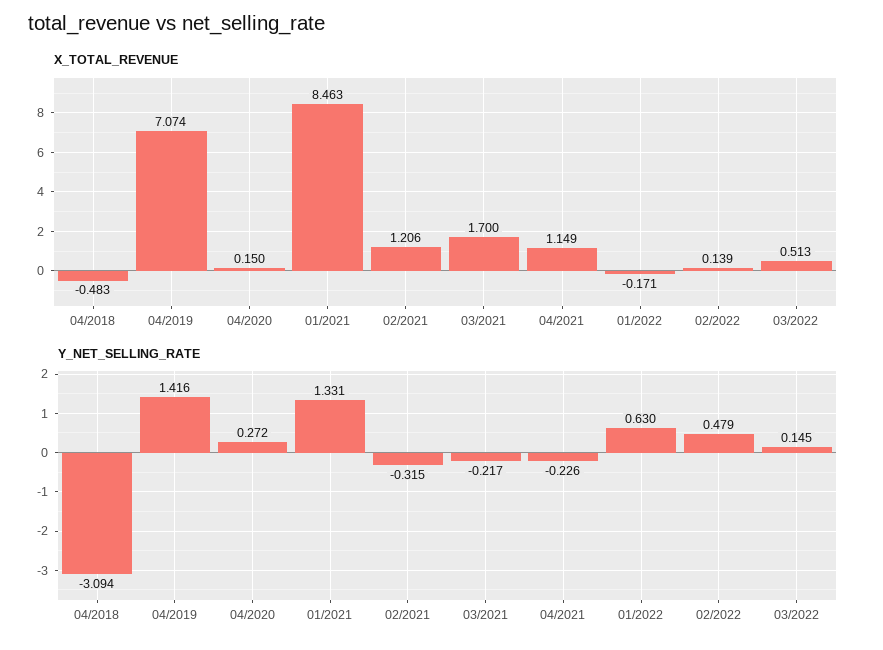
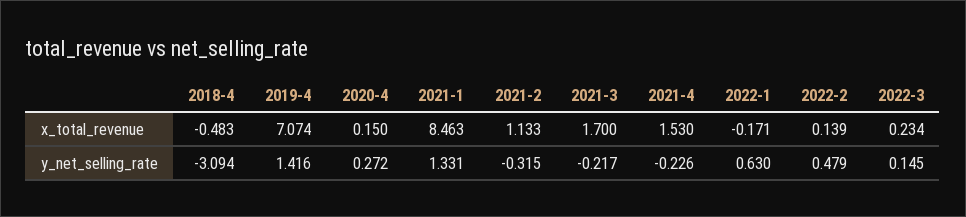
X_TOTAL_REVENUE, 02/2021: 1.206 -> 1.133
X_TOTAL_REVENUE, 04/2021: 1.149 -> 1.53
X_TOTAL_REVENUE, 03/2022: 0.513 -> 0.234

